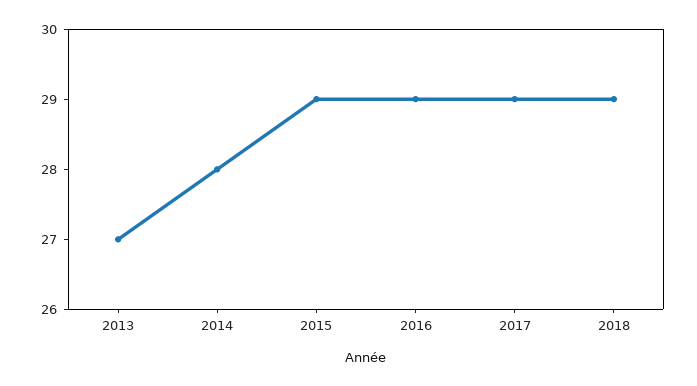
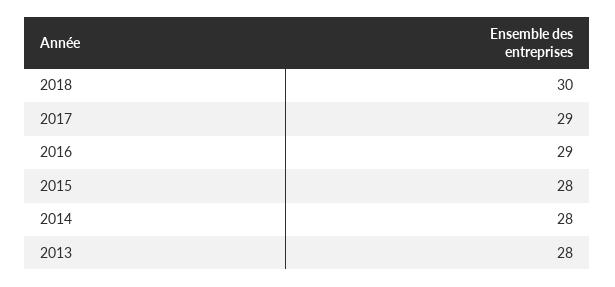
2013: 27 -> 28
2015: 29 -> 28
2018: 29 -> 30

